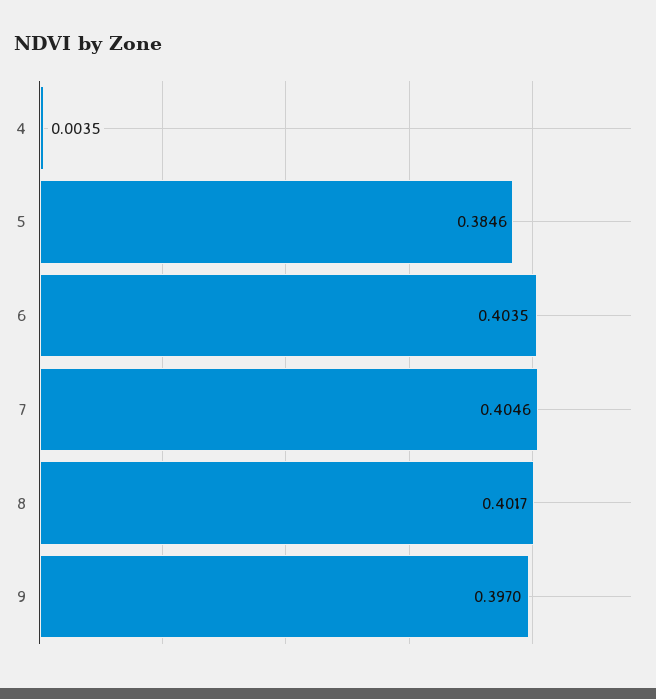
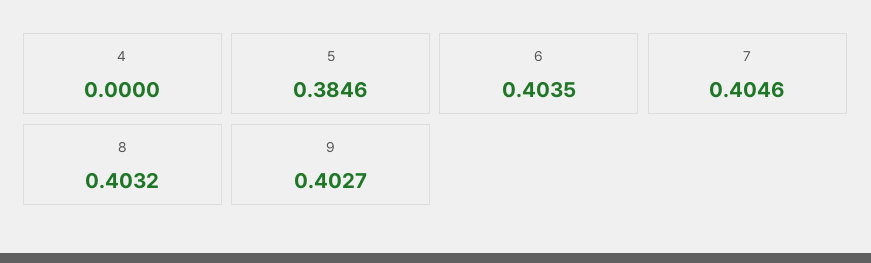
4: 0.0035 -> 0
8: 0.4017 -> 0.4032
9: 0.397 -> 0.4027

